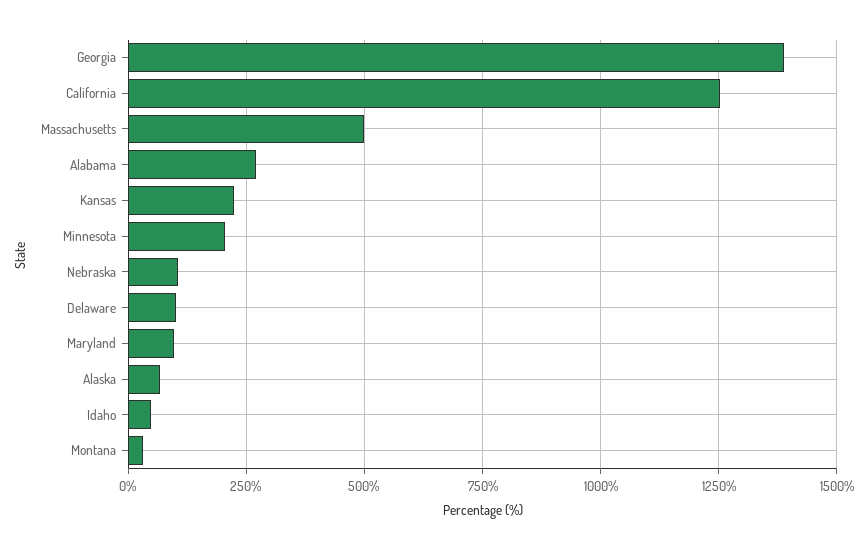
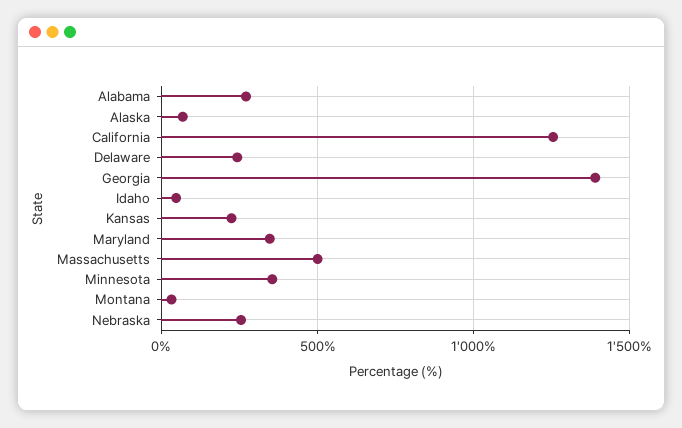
Minnesota: 200 -> 350
Nebraska: 100 -> 250
Delaware: 100 -> 250
Maryland: 100 -> 350

